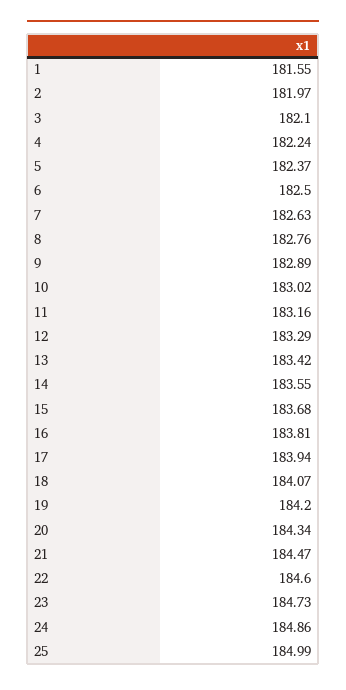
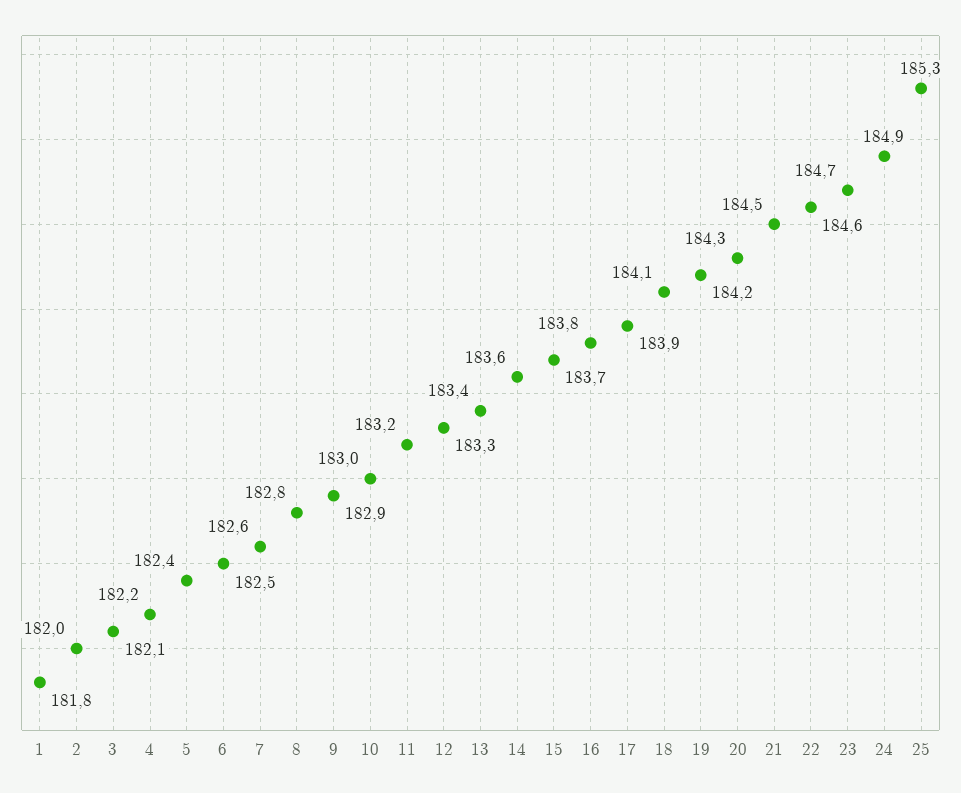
1: 181.55 -> 181.8
25: 184.99 -> 185.3

